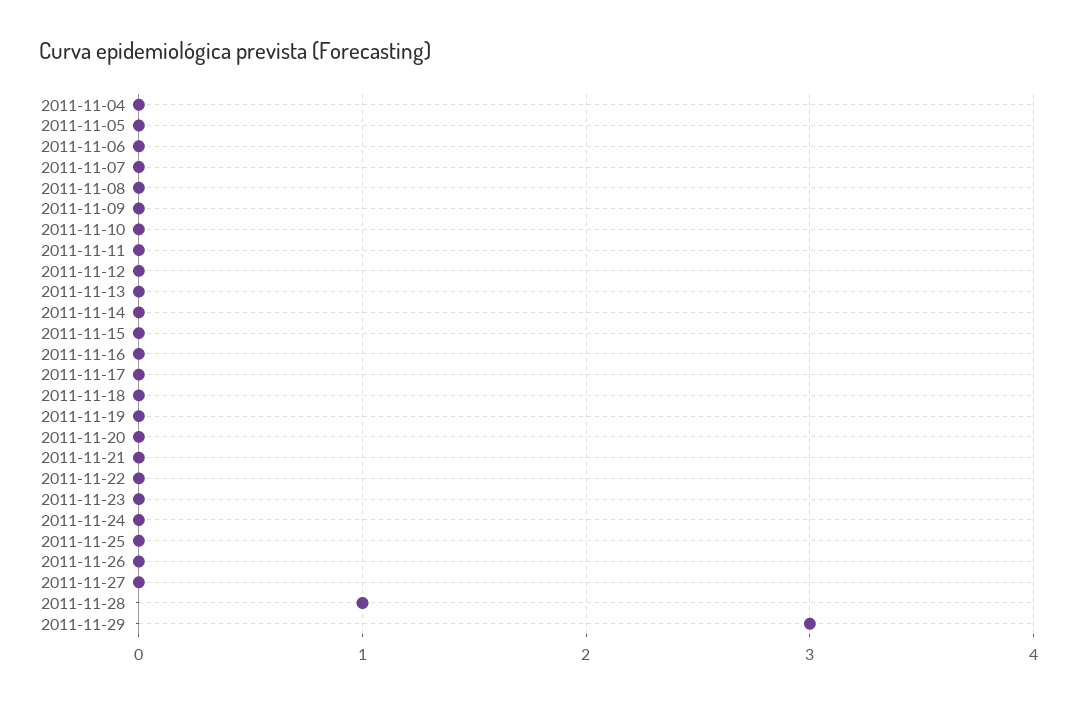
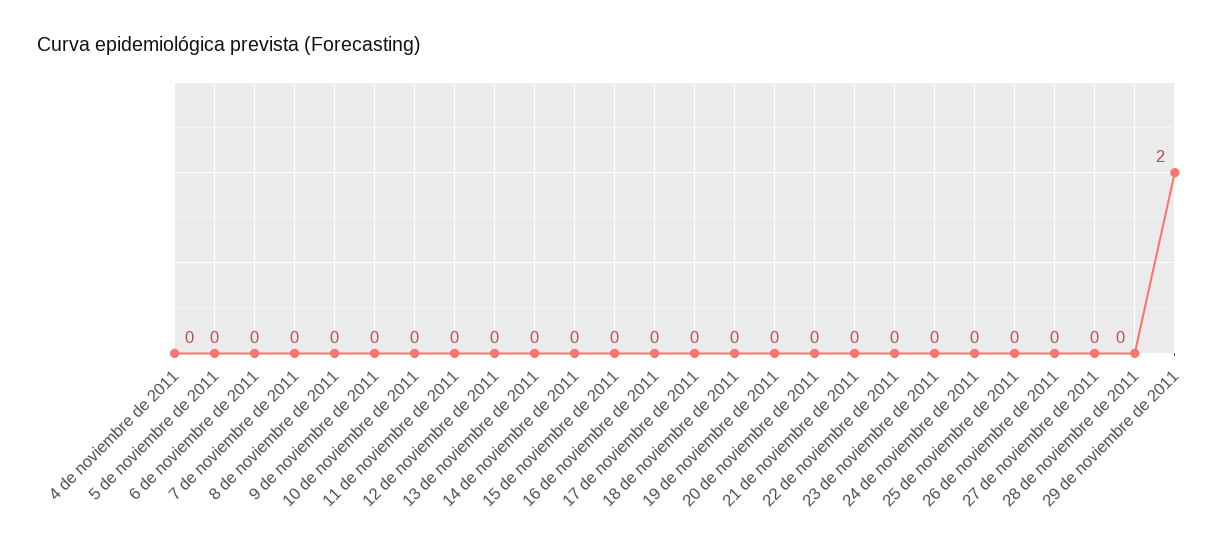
2011-11-28: 1 -> 0
2011-11-29: 3 -> 2

